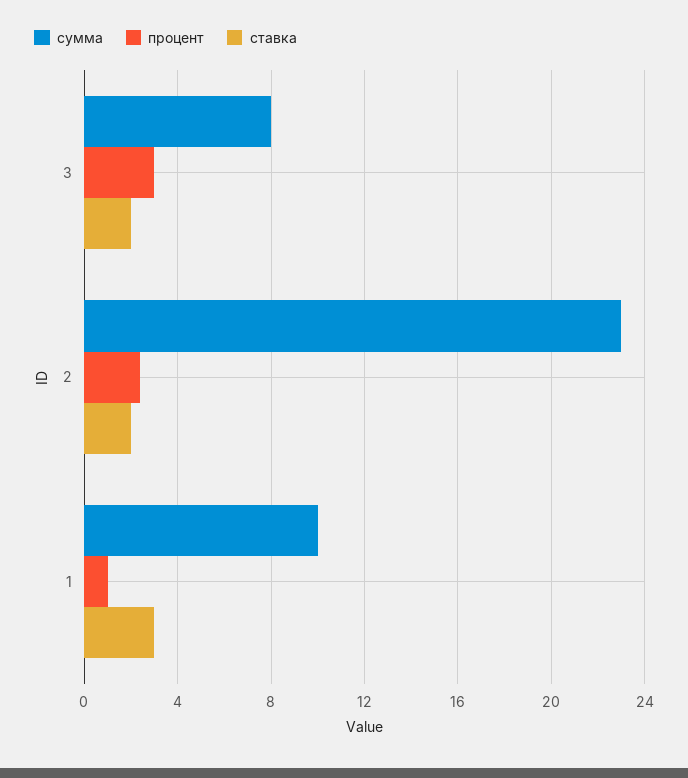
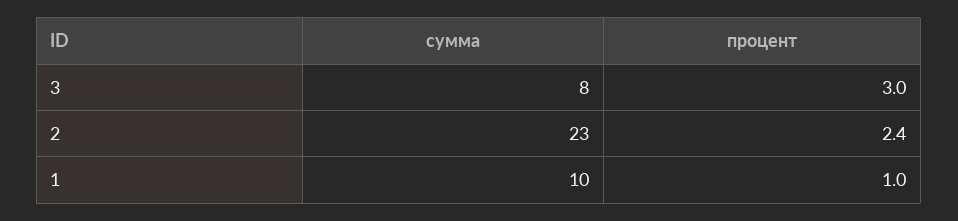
ставка, 3: 2 -> none
ставка, 2: 2 -> none
ставка, 1: 3 -> none

